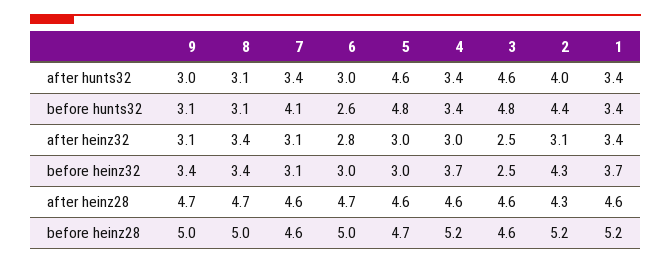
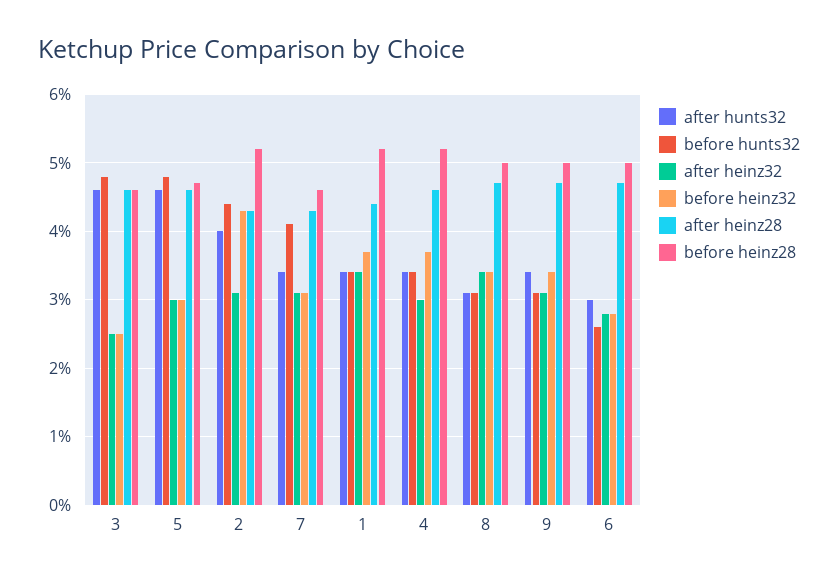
after hunts32, 9: 3 -> 3.4
before heinz32, 6: 3 -> 2.8
after heinz28, 7: 4.6 -> 4.3
after heinz28, 1: 4.6 -> 4.4

